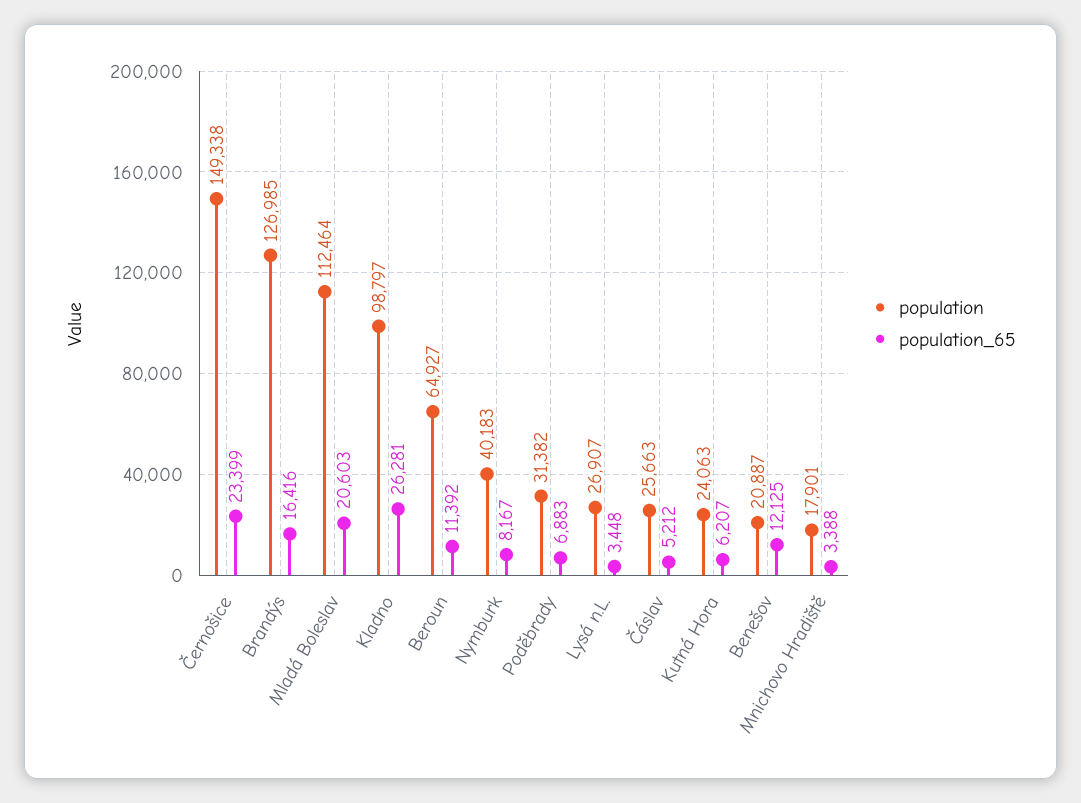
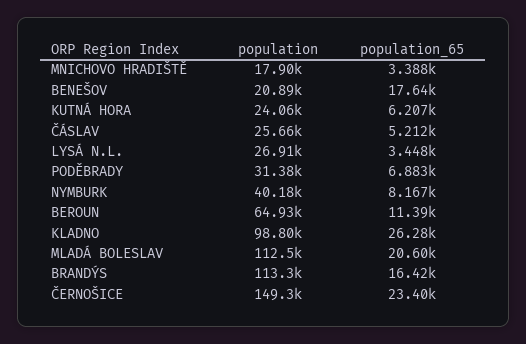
population, Brandýs: 126985 -> 113300
population_65, Benešov: 12125 -> 17640

